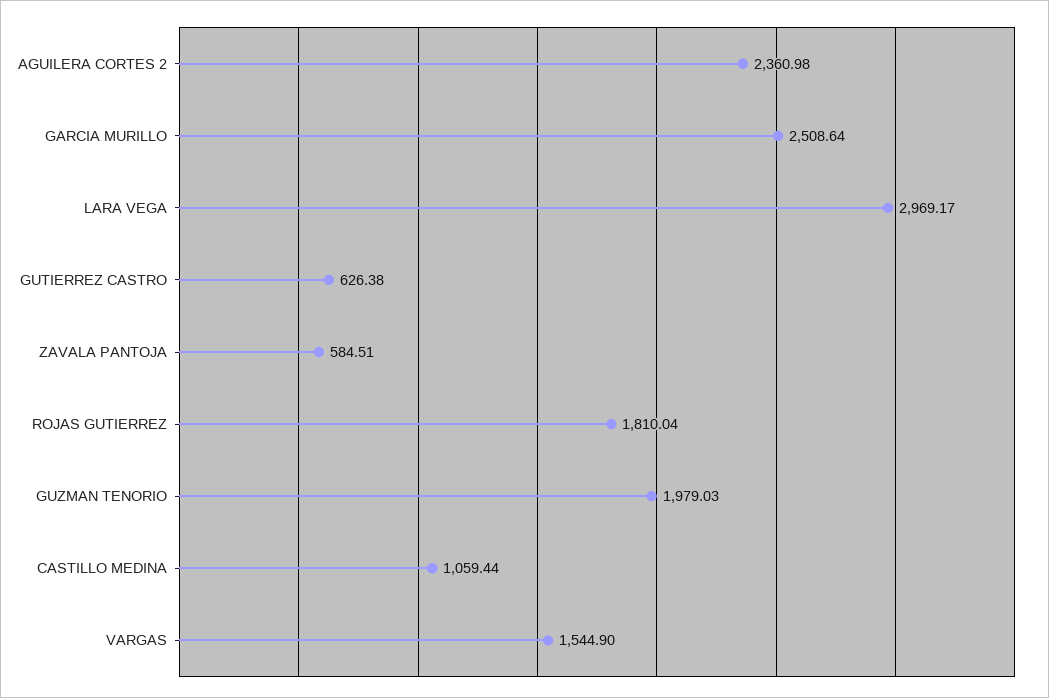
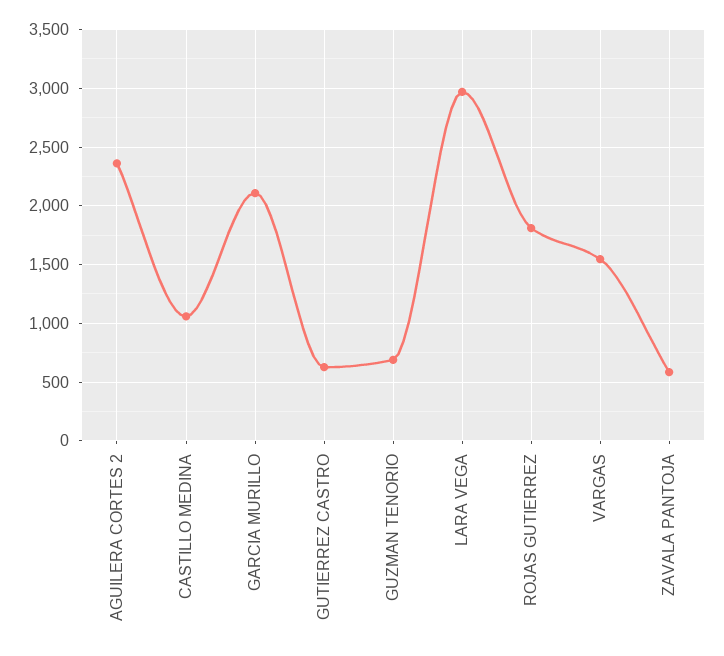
GARCIA MURILLO: 2508.64 -> 2100
GUZMAN TENORIO: 1979.03 -> 700

